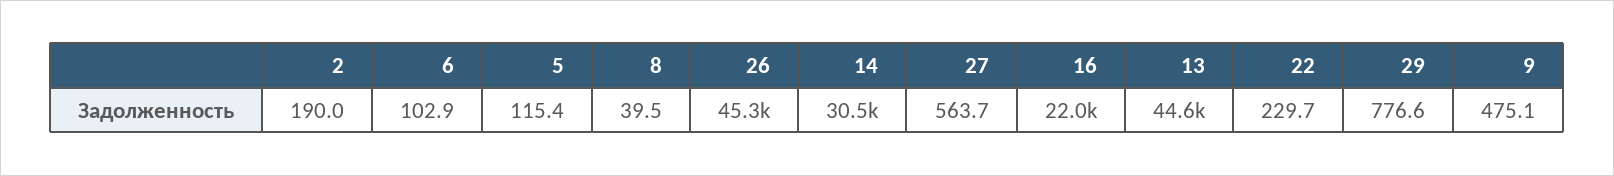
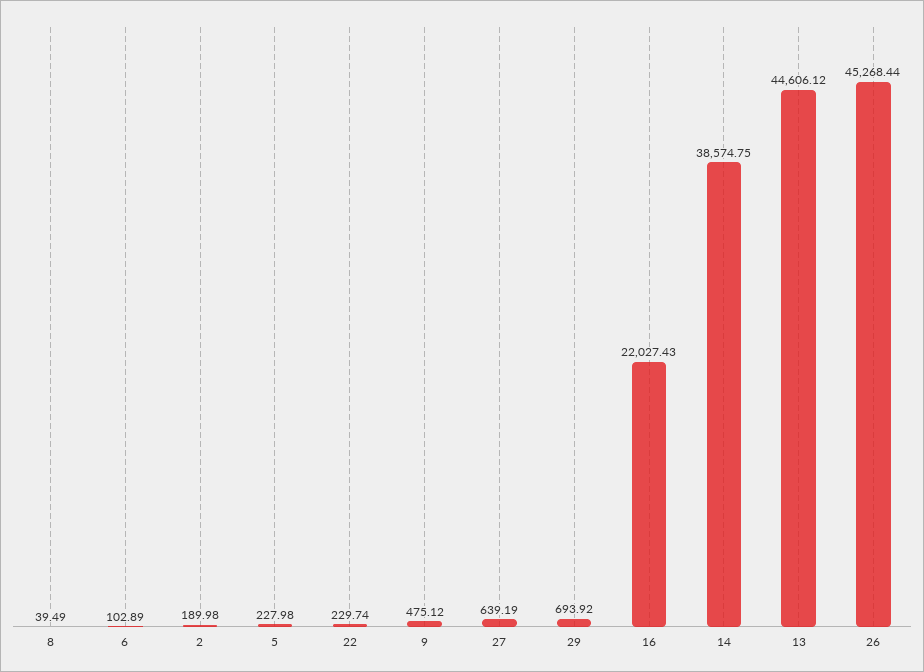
5: 115.4 -> 227.98
14: 30500 -> 38574.75
27: 563.7 -> 639.19
29: 776.6 -> 693.92

